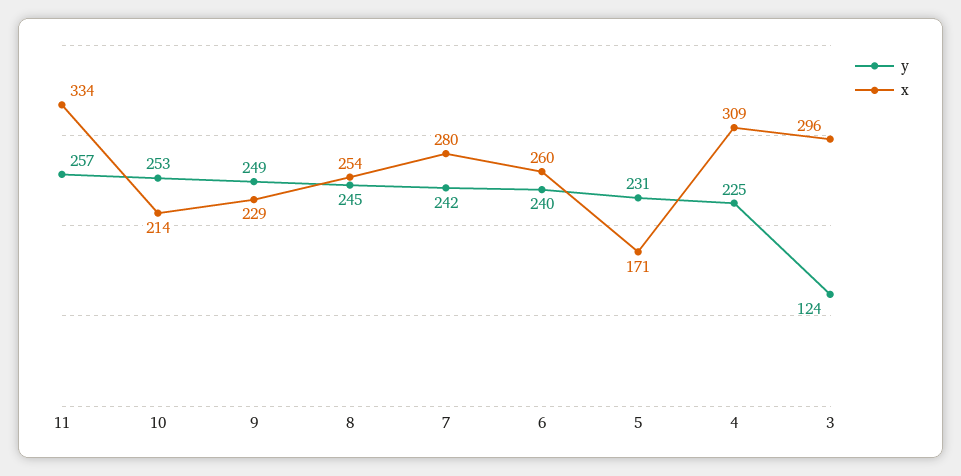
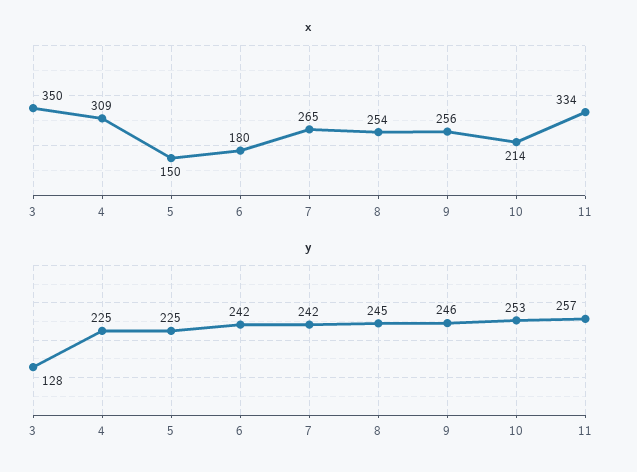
y, 9: 249 -> 246
x, 9: 229 -> 256
x, 7: 280 -> 265
y, 6: 240 -> 242
x, 6: 260 -> 180
y, 5: 231 -> 225
x, 5: 171 -> 150
y, 3: 124 -> 128
x, 3: 296 -> 350

